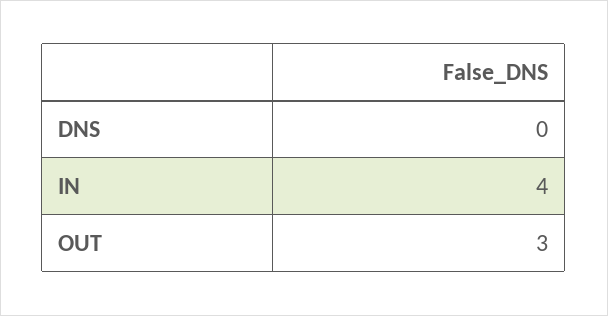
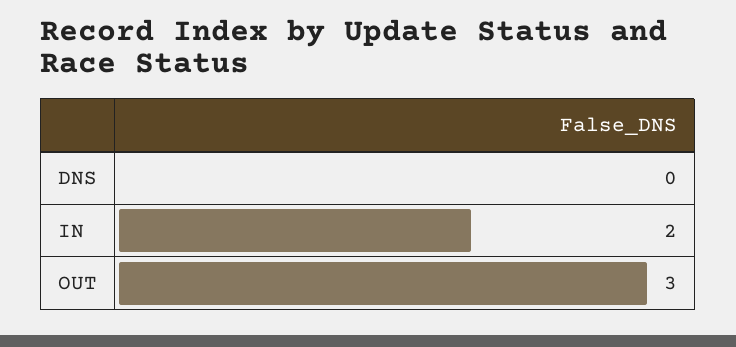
IN: 4 -> 2

